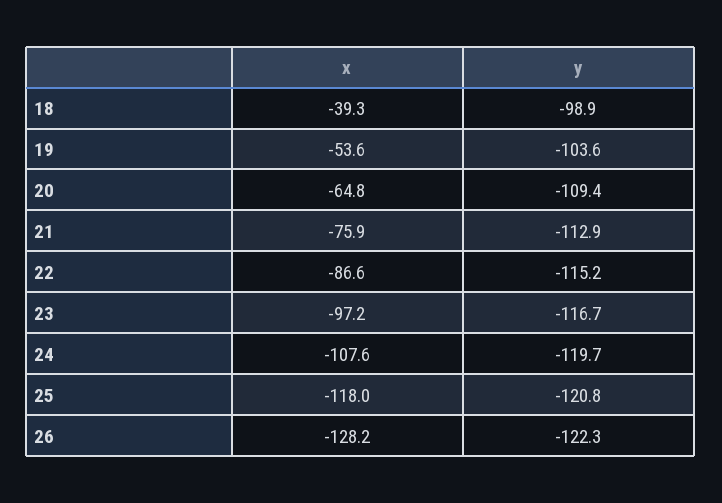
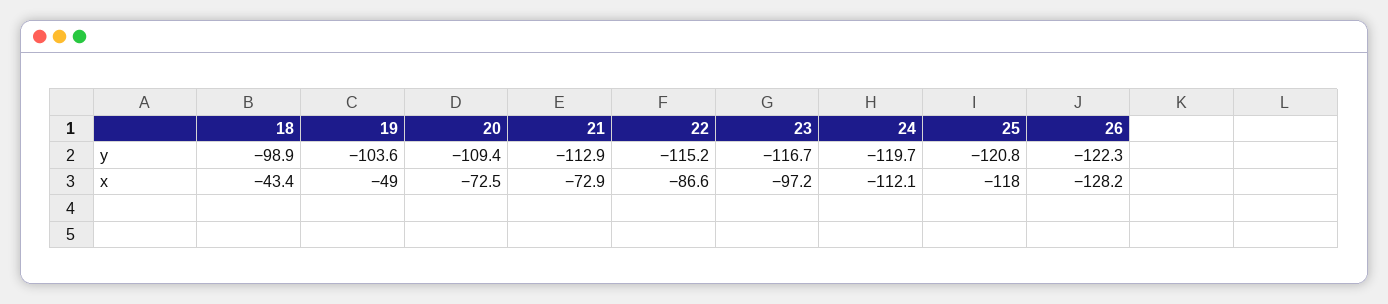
x, 18: -39.3 -> -43.4
x, 19: -53.6 -> -49
x, 20: -64.8 -> -72.5
x, 21: -75.9 -> -72.9
x, 24: -107.6 -> -112.1

